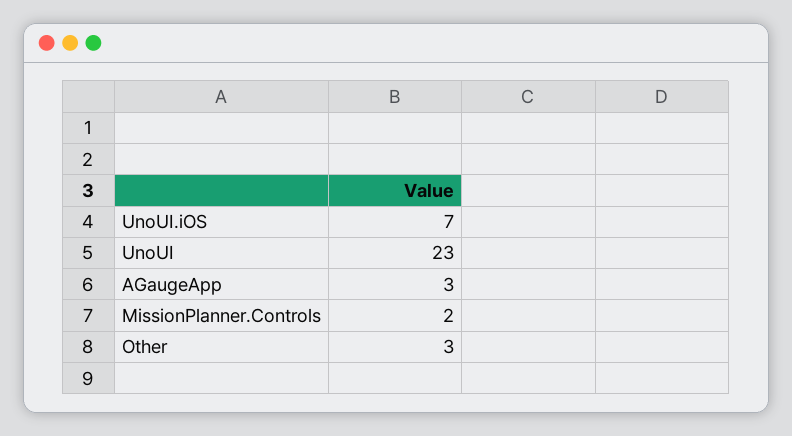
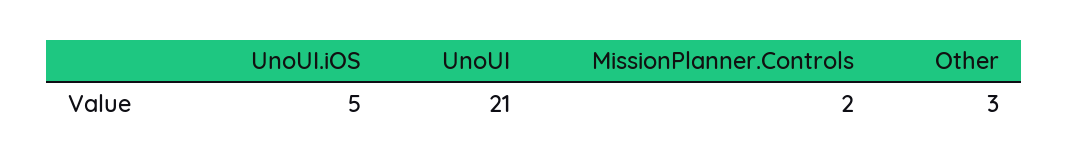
UnoUI.iOS: 7 -> 5
UnoUI: 23 -> 21
AGaugeApp: 3 -> none

